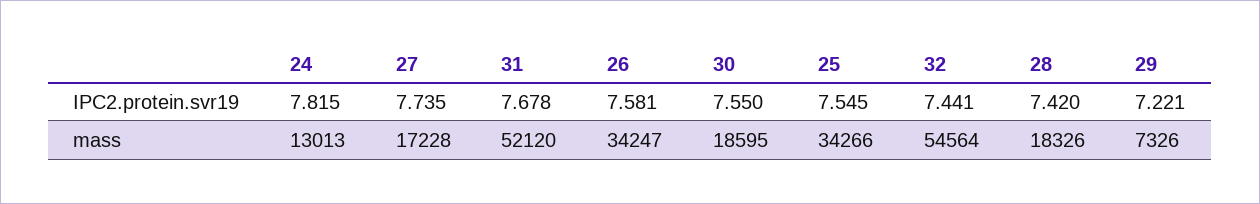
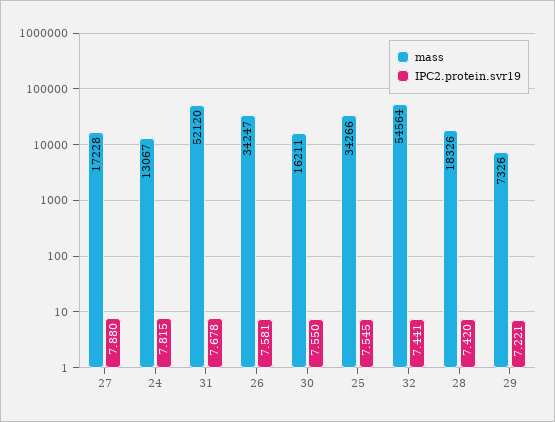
IPC2.protein.svr19, 27: 7.735 -> 7.88
mass, 24: 13013 -> 13067
mass, 30: 18595 -> 16211

